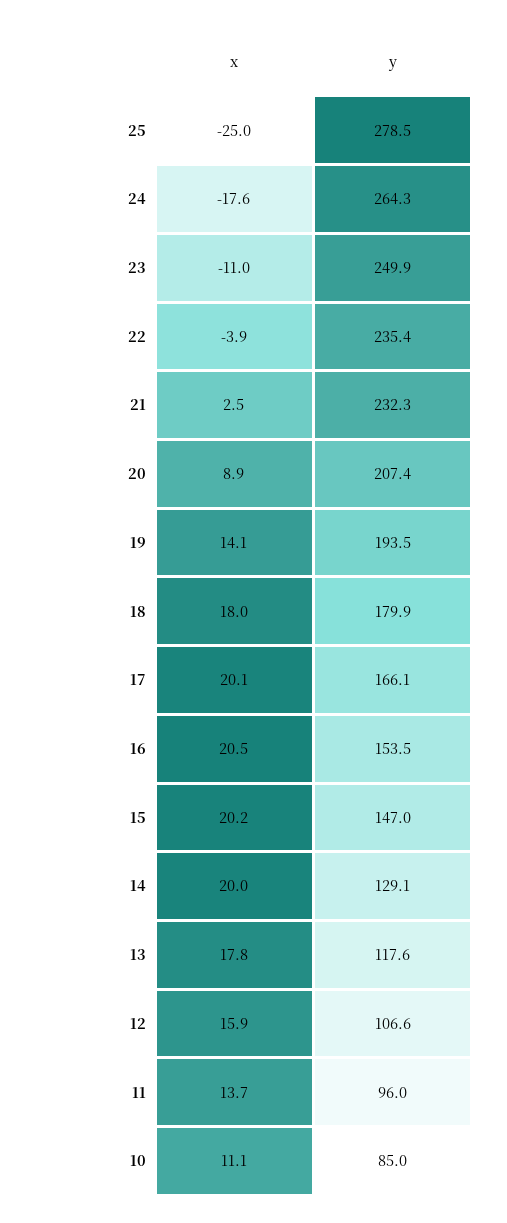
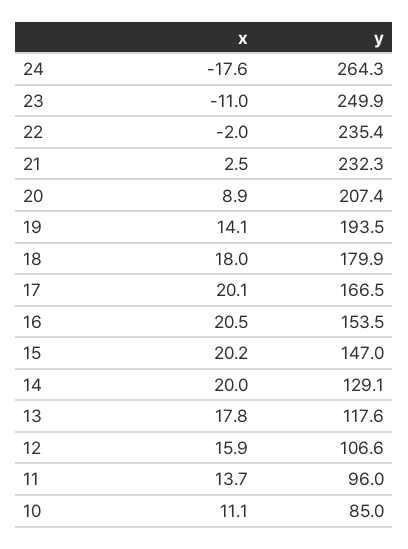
x, 25: -25 -> none
y, 25: 278.5 -> none
x, 22: -3.9 -> -2
y, 17: 166.1 -> 166.5

